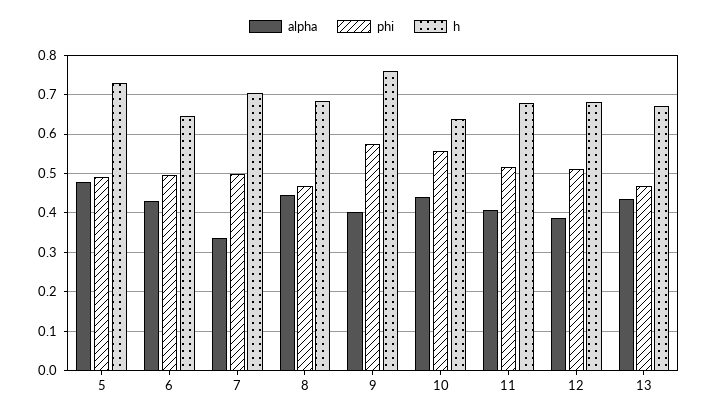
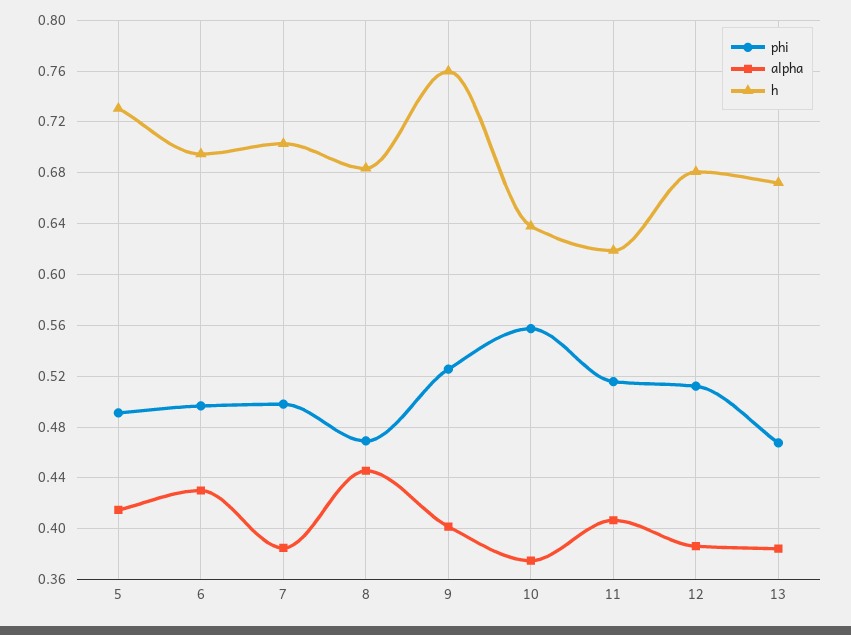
alpha, 5: 0.48 -> 0.415
h, 6: 0.64 -> 0.695
alpha, 7: 0.34 -> 0.385
phi, 9: 0.58 -> 0.525
alpha, 10: 0.44 -> 0.375
h, 11: 0.68 -> 0.62
alpha, 13: 0.44 -> 0.385

